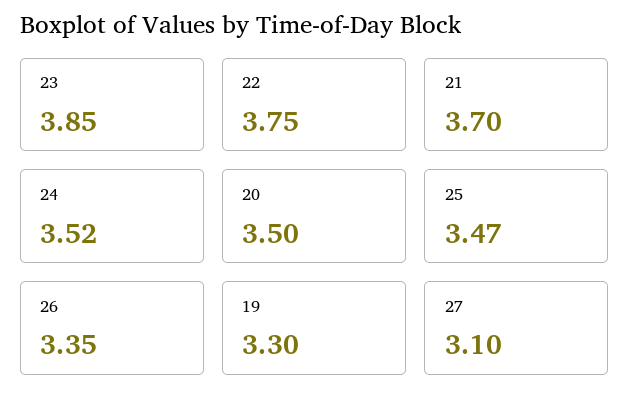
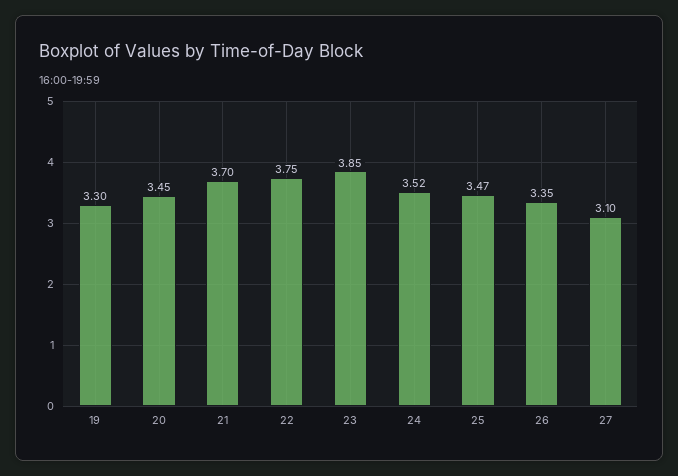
20: 3.5 -> 3.45

